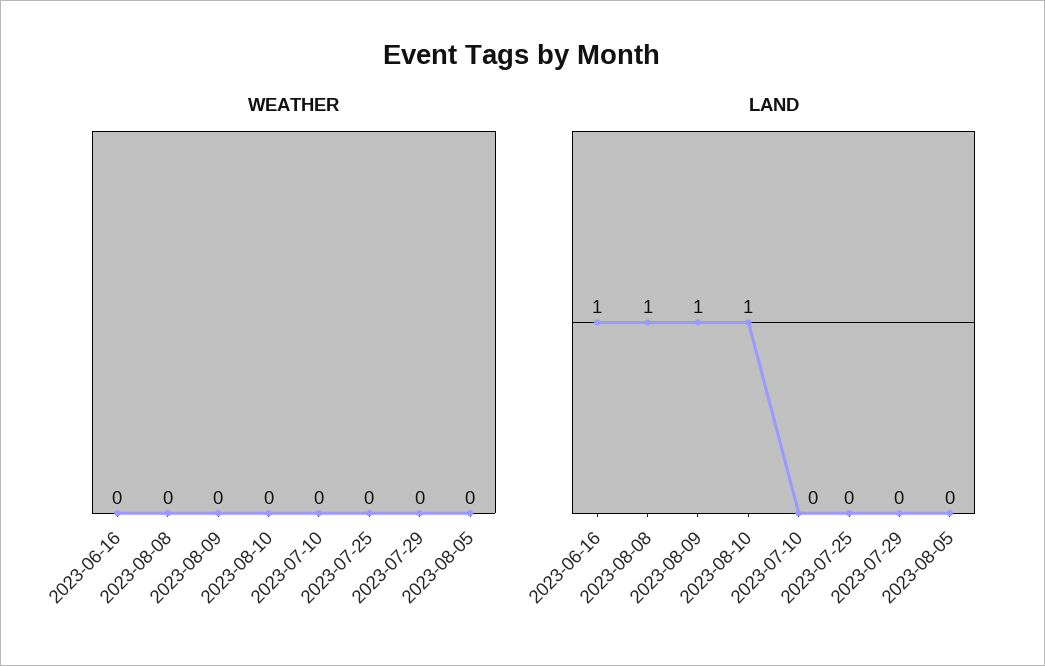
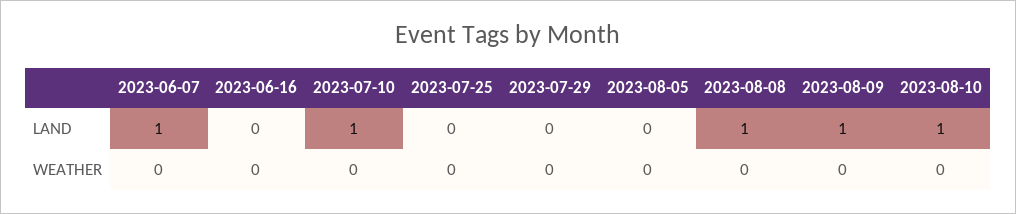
LAND, 2023-06-16: 1 -> 0
LAND, 2023-07-10: 0 -> 1
LAND, 2023-06-07: none -> 1
WEATHER, 2023-06-07: none -> 0

